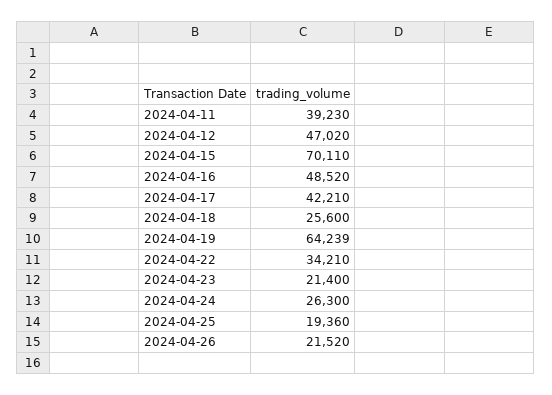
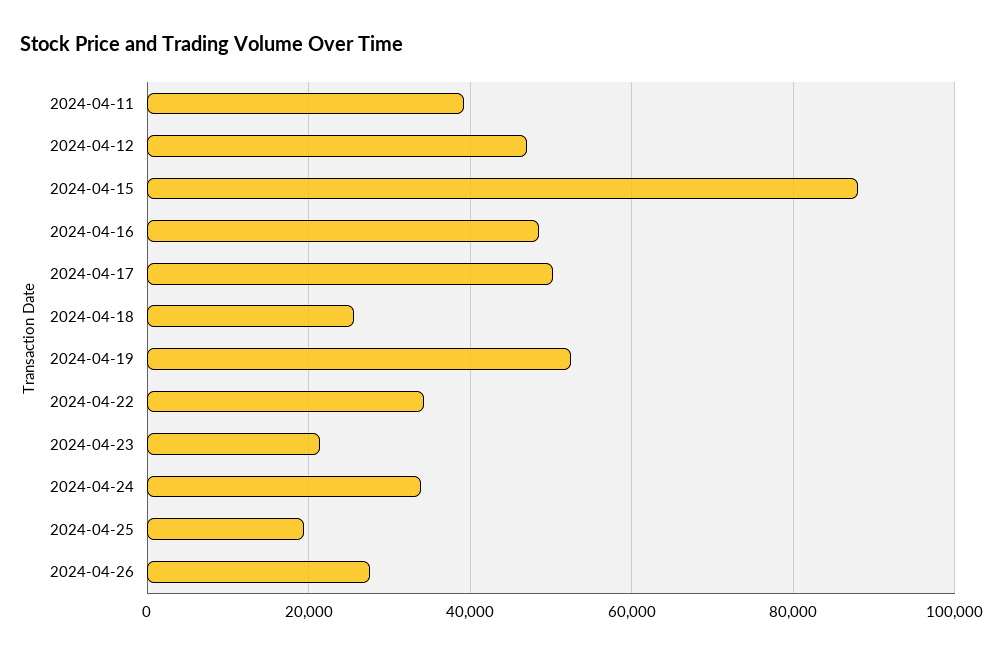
2024-04-15: 70110 -> 88000
2024-04-17: 42210 -> 50000
2024-04-19: 64239 -> 52000
2024-04-24: 26300 -> 34000
2024-04-26: 21520 -> 28000

